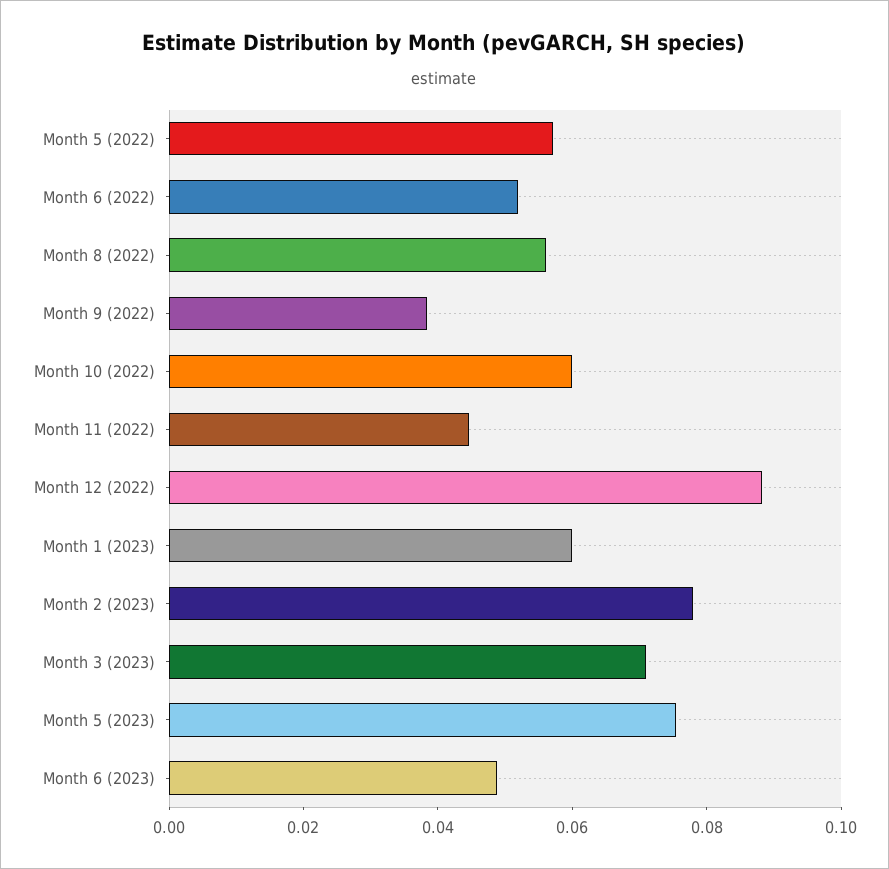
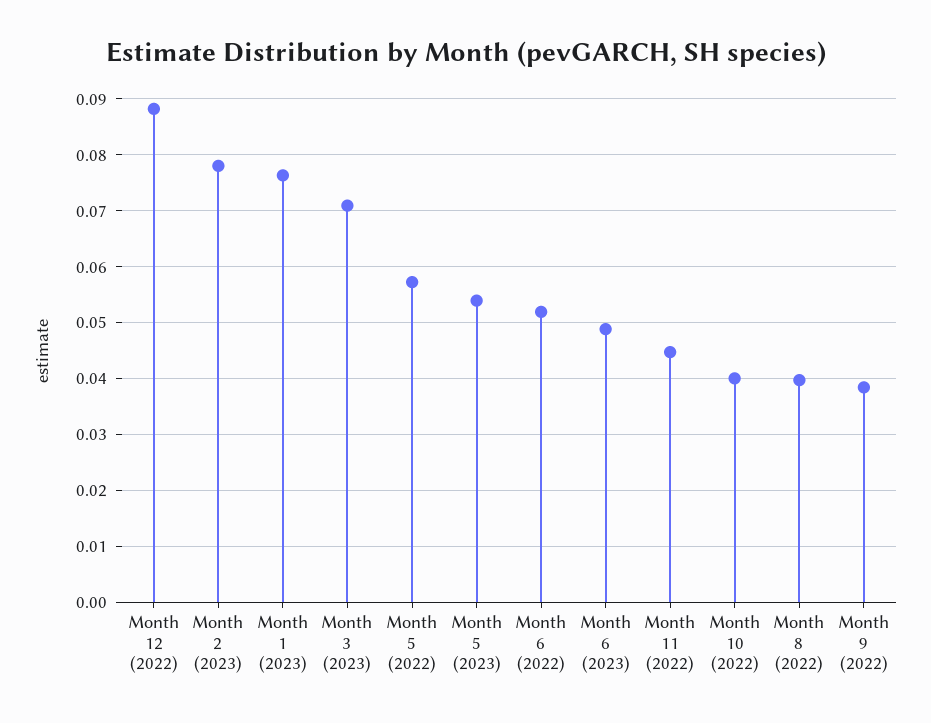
Month 8 (2022): 0.055 -> 0.04
Month 10 (2022): 0.06 -> 0.04
Month 1 (2023): 0.06 -> 0.076
Month 5 (2023): 0.075 -> 0.054

